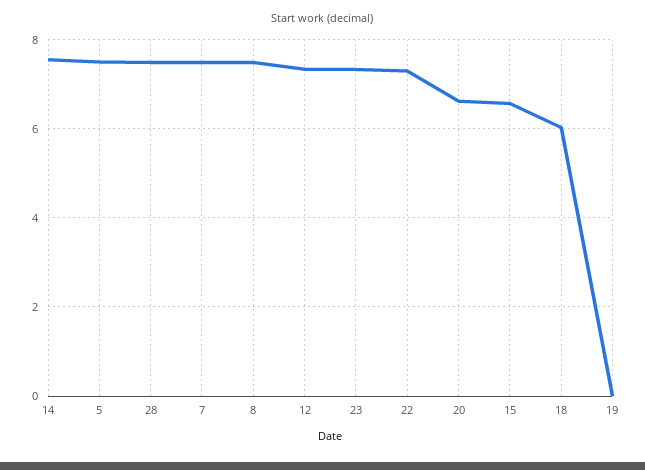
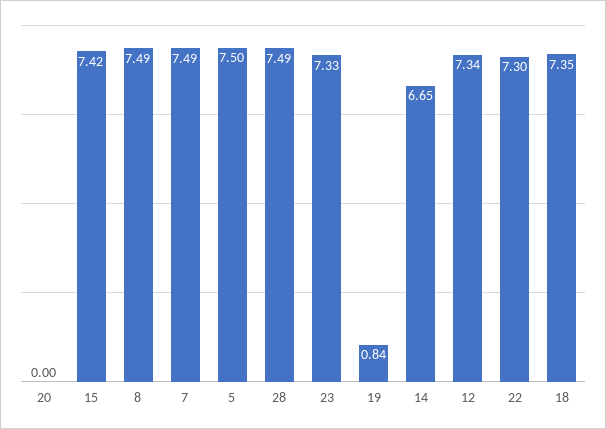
14: 7.6 -> 6.65
20: 6.6 -> 0
15: 6.6 -> 7.42
18: 6 -> 7.35
19: 0 -> 0.84

